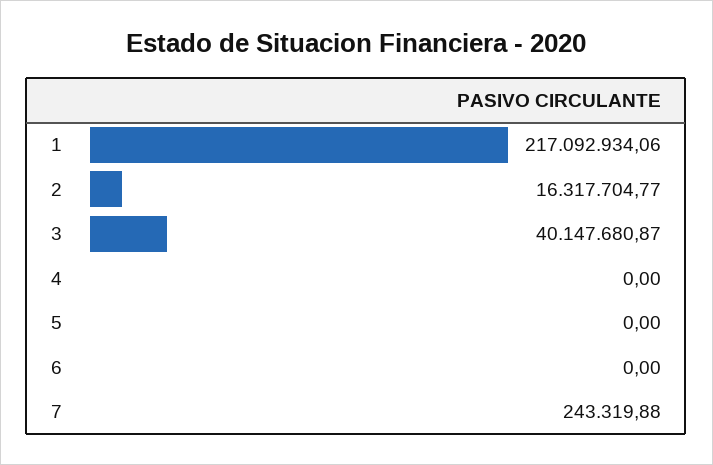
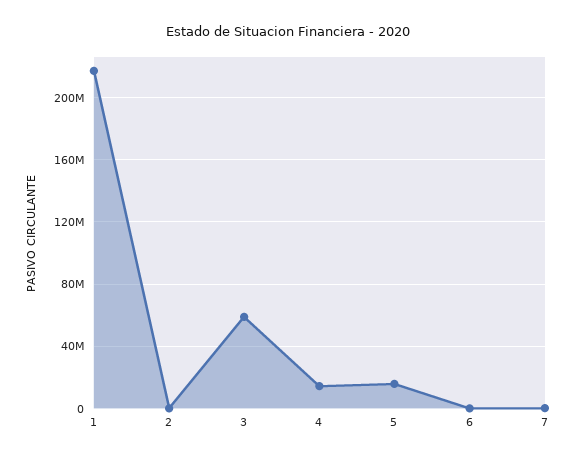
2: 16317704.77 -> 0
3: 40147680.87 -> 60000000
4: 0 -> 15000000
5: 0 -> 15000000

